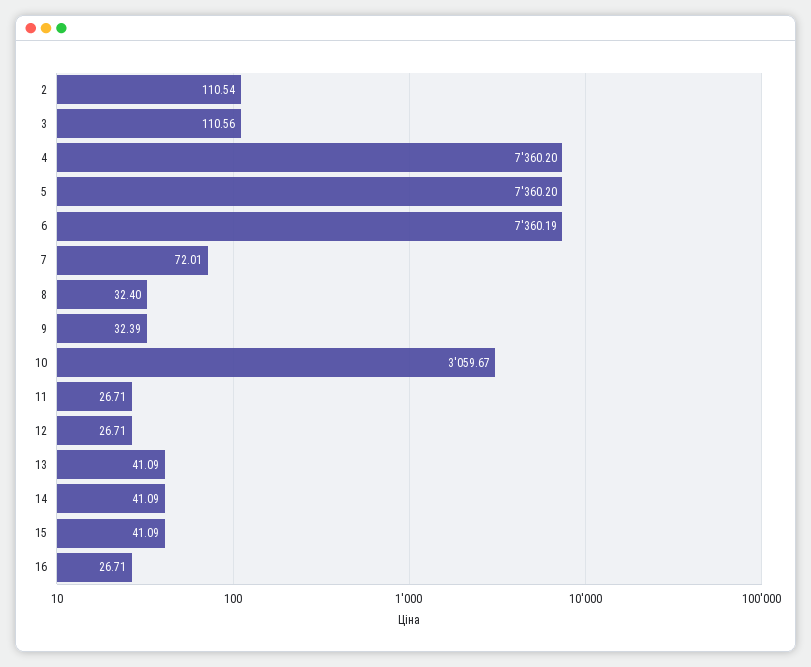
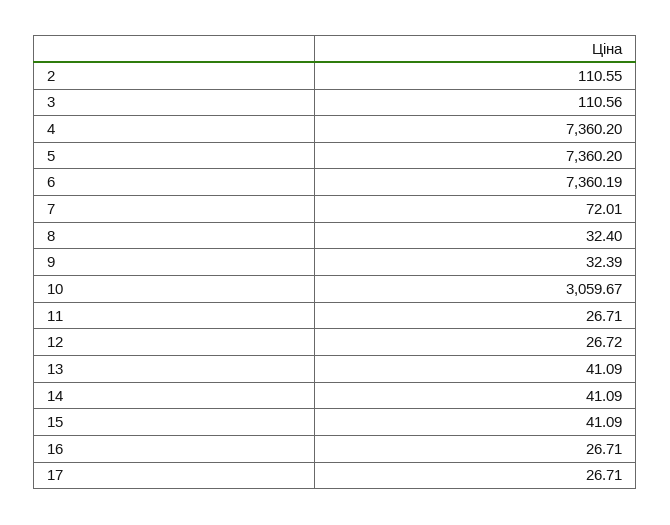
2: 110.54 -> 110.55
12: 26.71 -> 26.72
17: none -> 26.71

